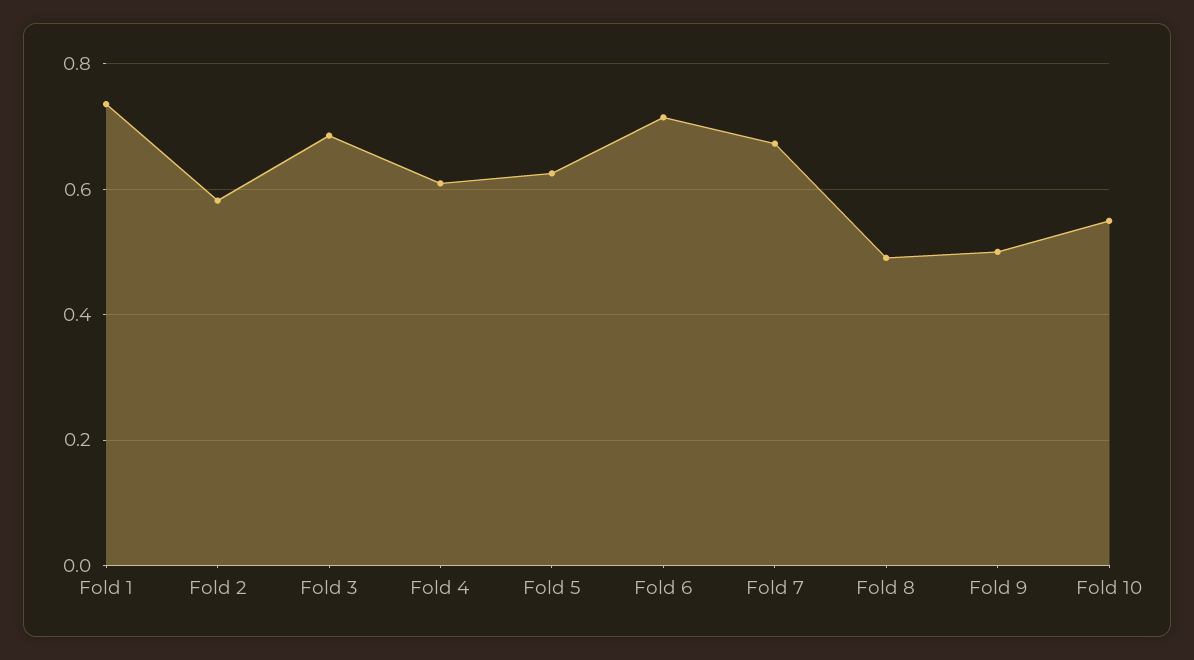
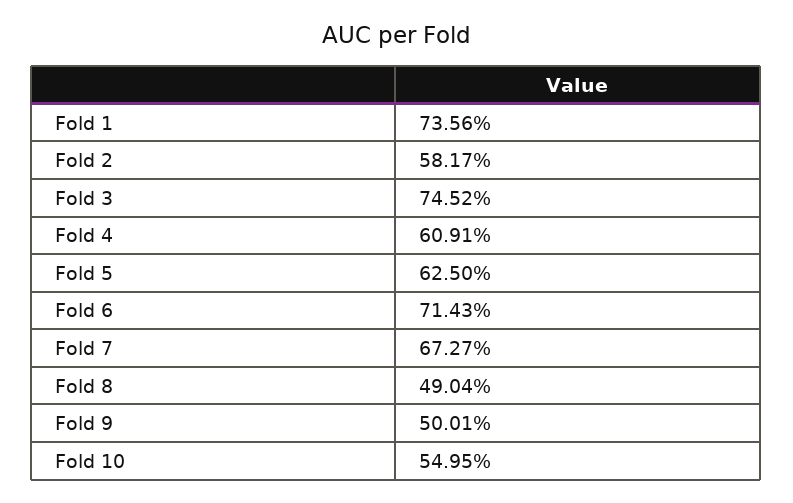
Fold 3: 0.68 -> 0.7452

